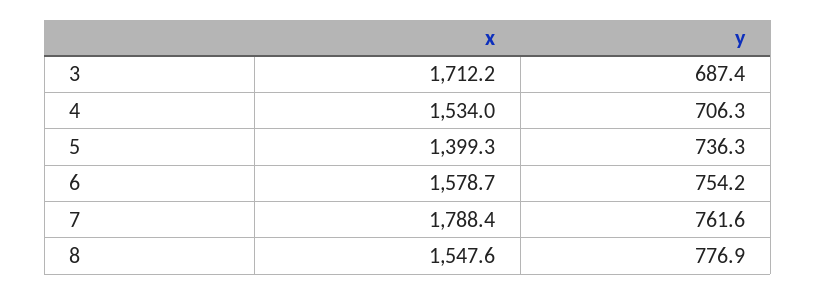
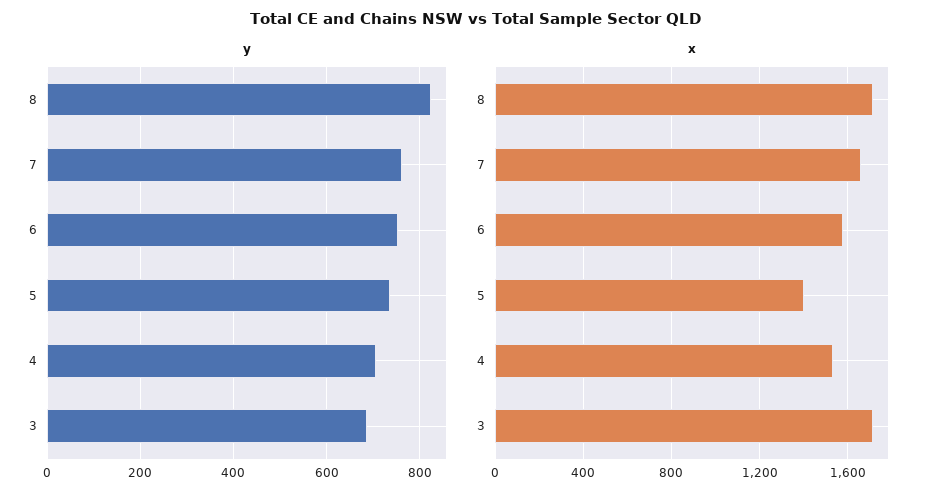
x, 7: 1788.4 -> 1650
x, 8: 1547.6 -> 1700
y, 8: 776.9 -> 820

